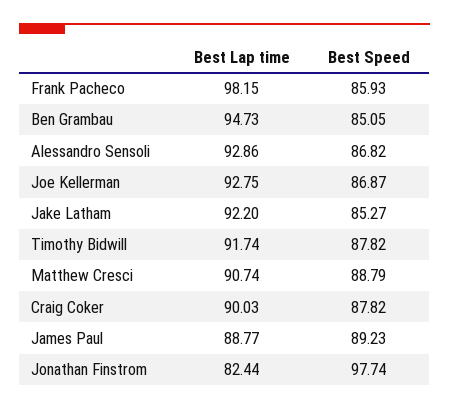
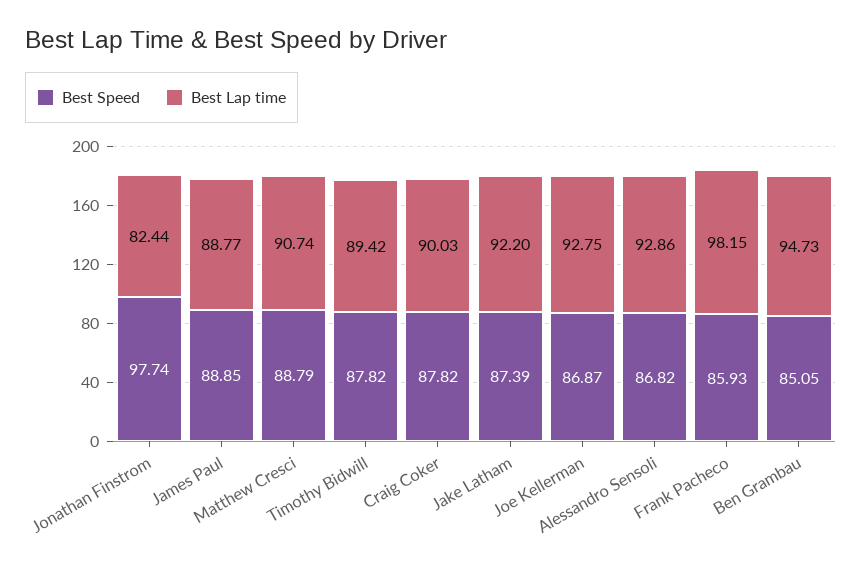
Best Speed, Jake Latham: 85.27 -> 87.39
Best Lap time, Timothy Bidwill: 91.74 -> 89.42
Best Speed, James Paul: 89.23 -> 88.85

